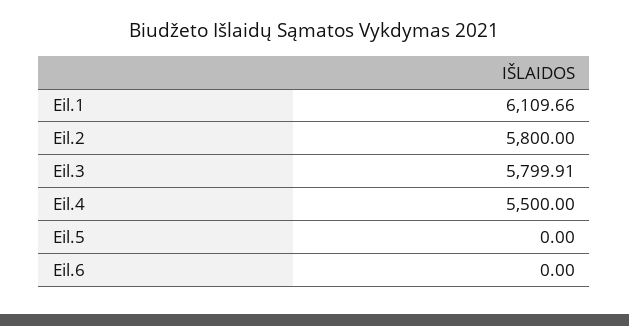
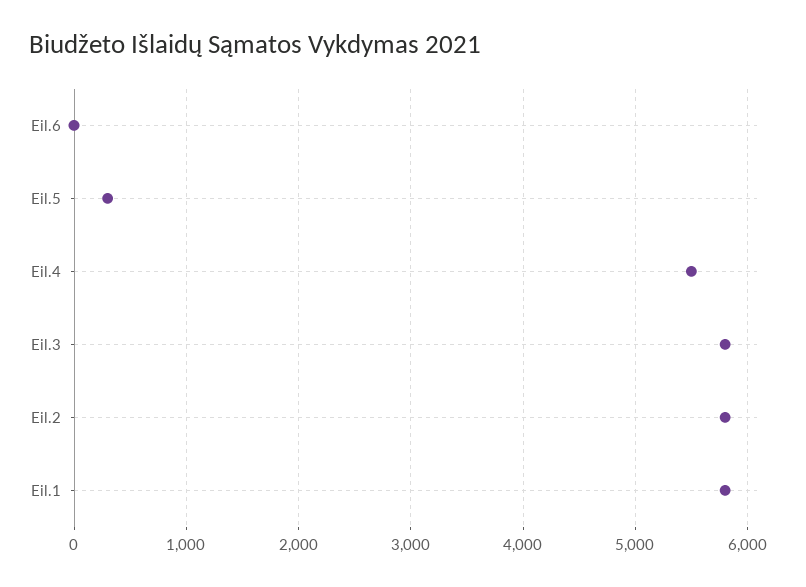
Eil.1: 6109.66 -> 5800
Eil.5: 0 -> 300

